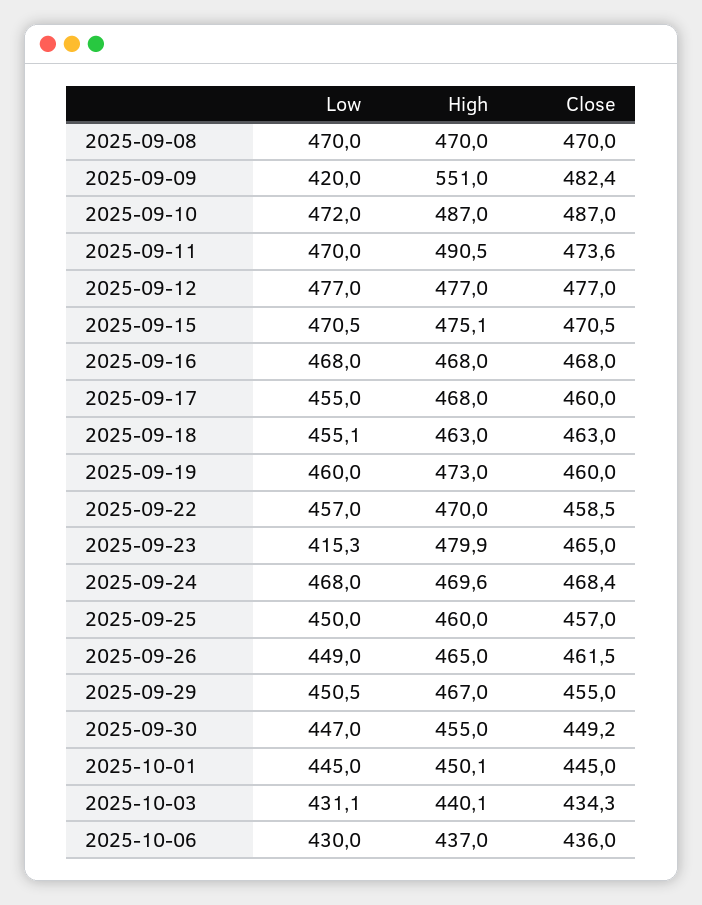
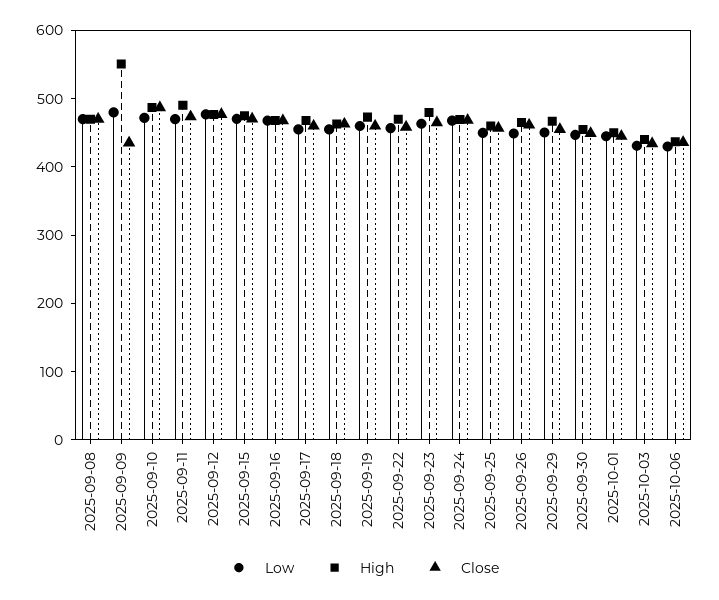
Low, 2025-09-09: 420 -> 480
Close, 2025-09-09: 482.4 -> 440
Low, 2025-09-23: 415.3 -> 460

